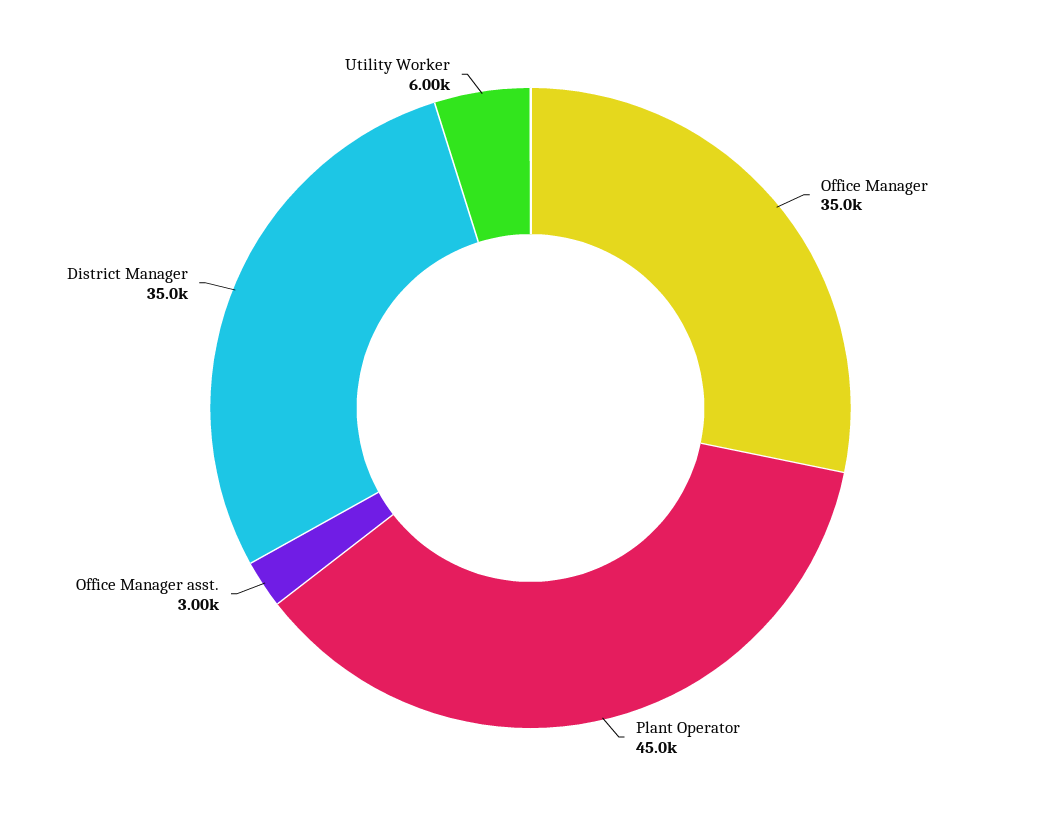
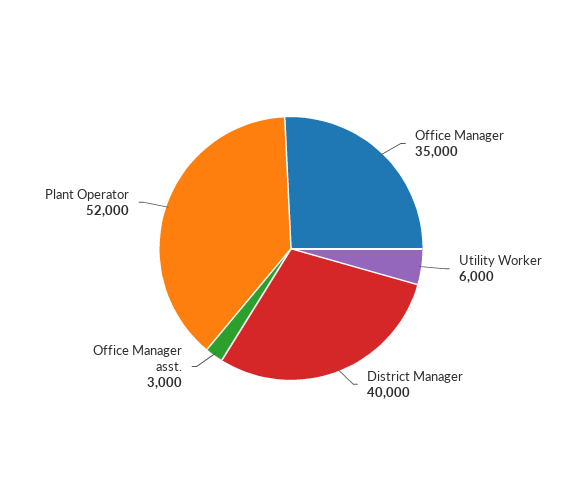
Plant Operator: 45000 -> 52000
District Manager: 35000 -> 40000

